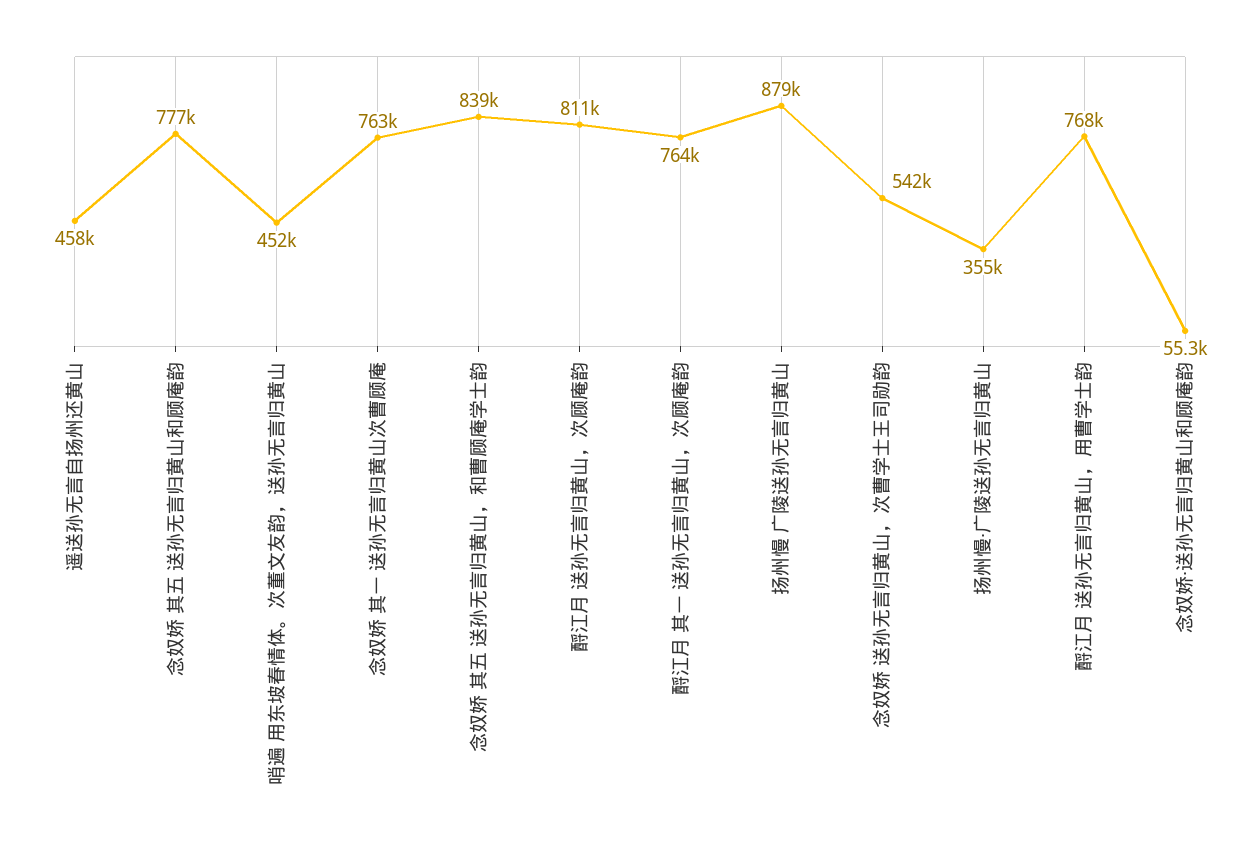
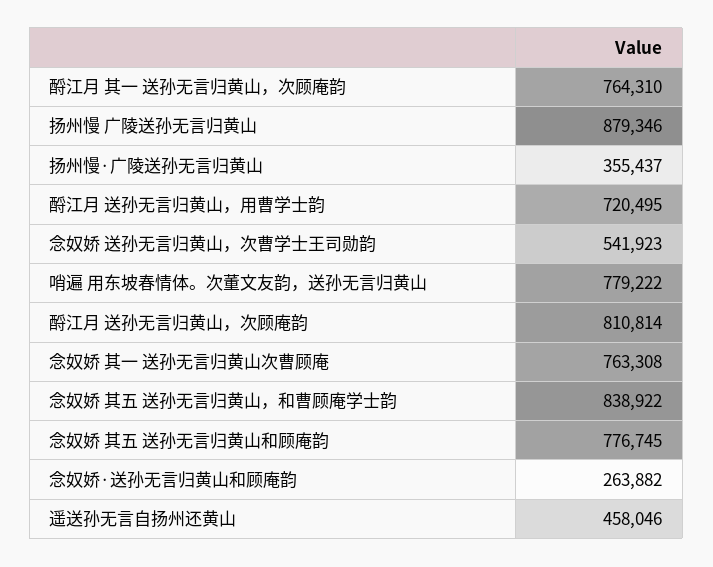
哨遍 用东坡春情体。次董文友韵，送孙无言归黄山: 452000 -> 779222
酹江月 送孙无言归黄山，用曹学士韵: 768000 -> 720495
念奴娇·送孙无言归黄山和顾庵韵: 55300 -> 263882

